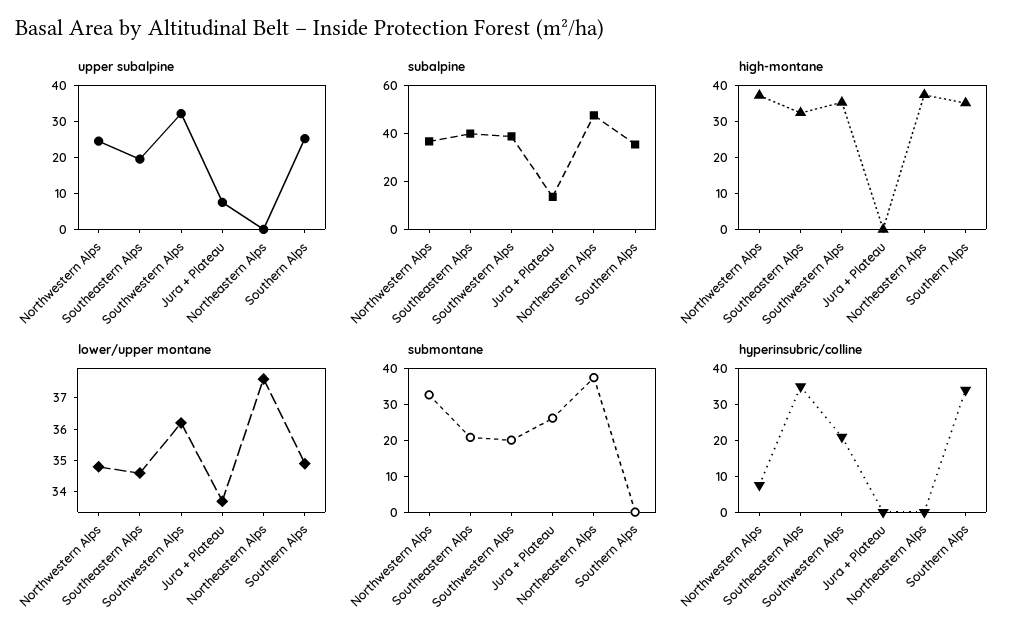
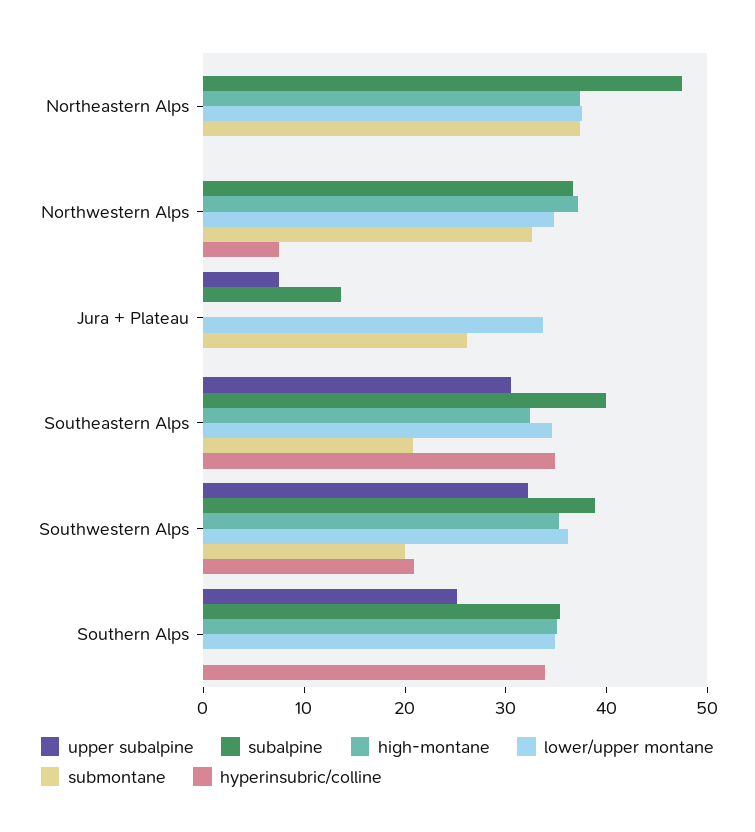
upper subalpine, Northwestern Alps: 25 -> 0
upper subalpine, Southeastern Alps: 20 -> 30

